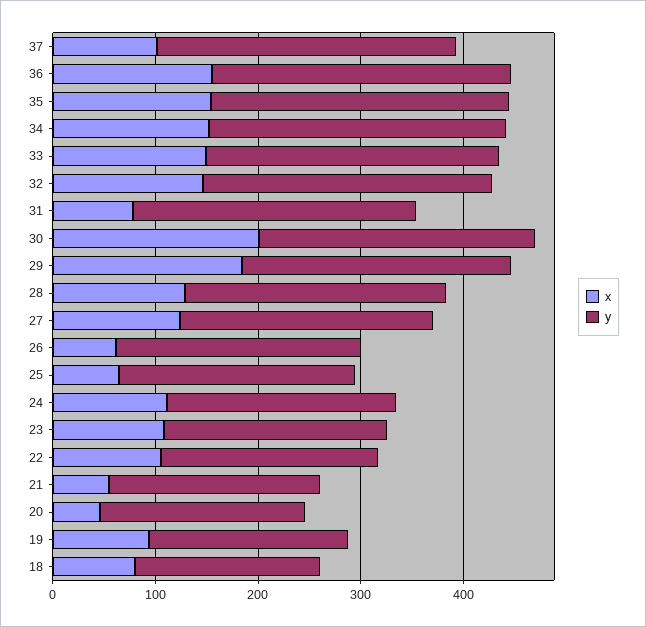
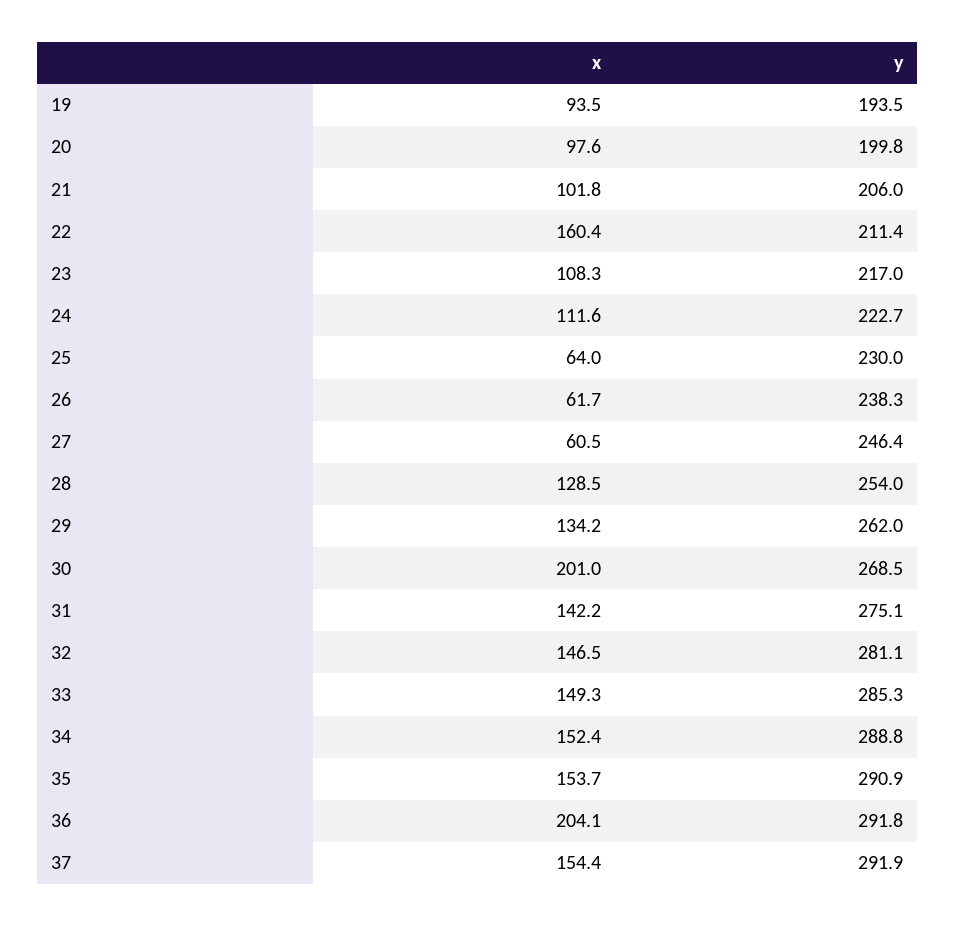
x, 37: 100 -> 154.4
x, 36: 160 -> 204.1
x, 31: 80 -> 142.2
x, 29: 180 -> 134.2
x, 27: 120 -> 60.5
x, 22: 100 -> 160.4
x, 21: 60 -> 101.8
x, 20: 40 -> 97.6
x, 18: 80 -> none
y, 18: 180 -> none

